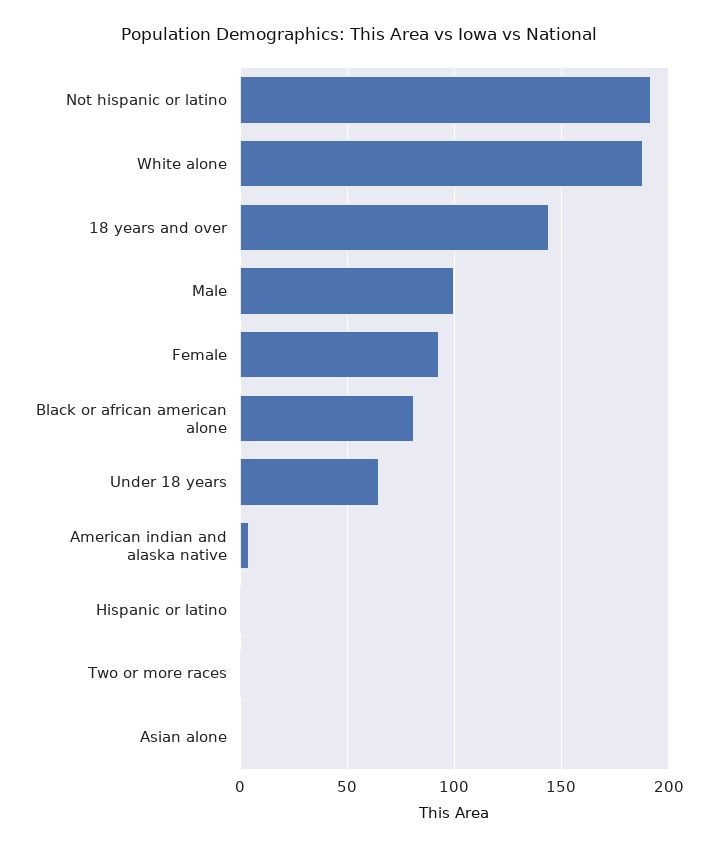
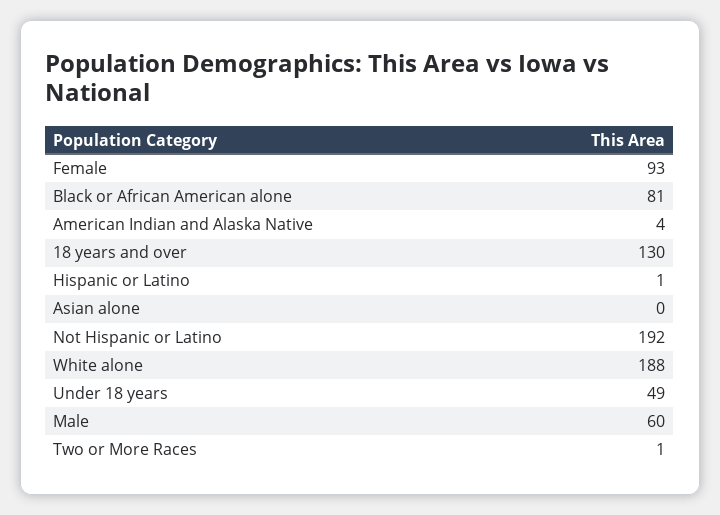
18 years and over: 145 -> 130
Male: 100 -> 60
Under 18 years: 65 -> 49

